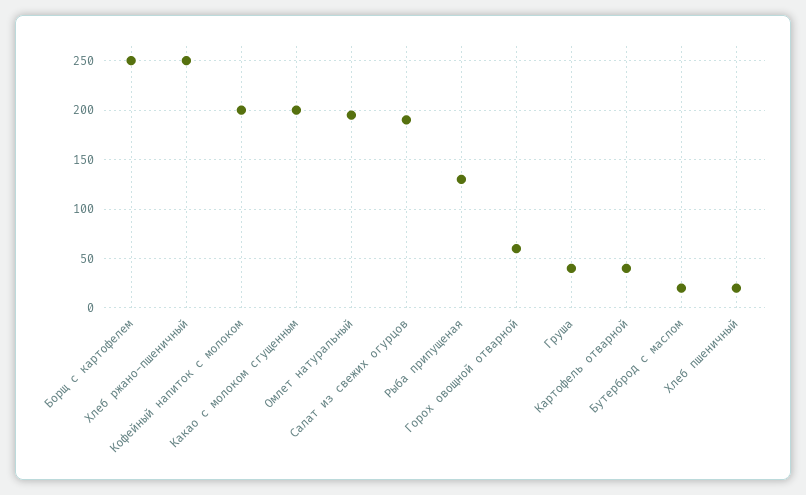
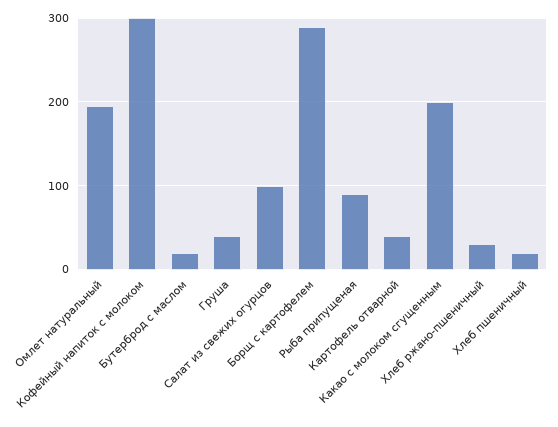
Борщ с картофелем: 250 -> 290
Хлеб ржано-пшеничный: 250 -> 30
Кофейный напиток с молоком: 200 -> 300
Салат из свежих огурцов: 190 -> 100
Рыба припущеная: 130 -> 90
Горох овощной отварной: 60 -> none

